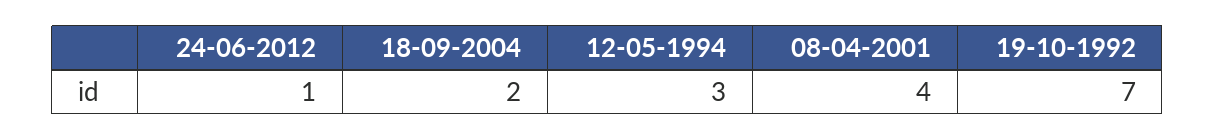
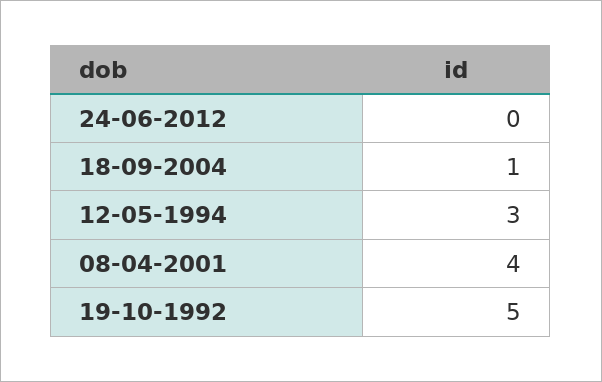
24-06-2012: 1 -> 0
18-09-2004: 2 -> 1
19-10-1992: 7 -> 5

